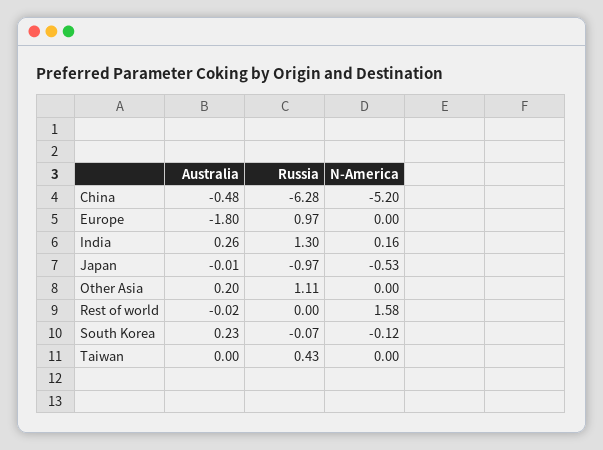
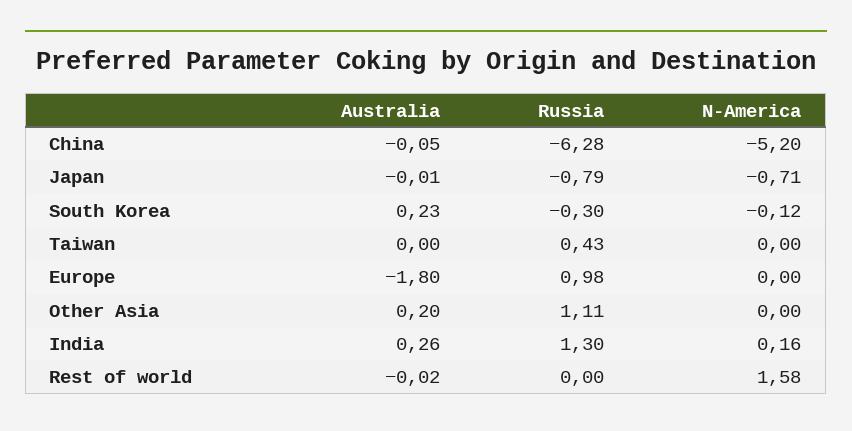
Australia, China: -0.48 -> -0.05
Russia, Europe: 0.97 -> 0.98
Russia, Japan: -0.97 -> -0.79
N-America, Japan: -0.53 -> -0.71
Russia, South Korea: -0.07 -> -0.3

